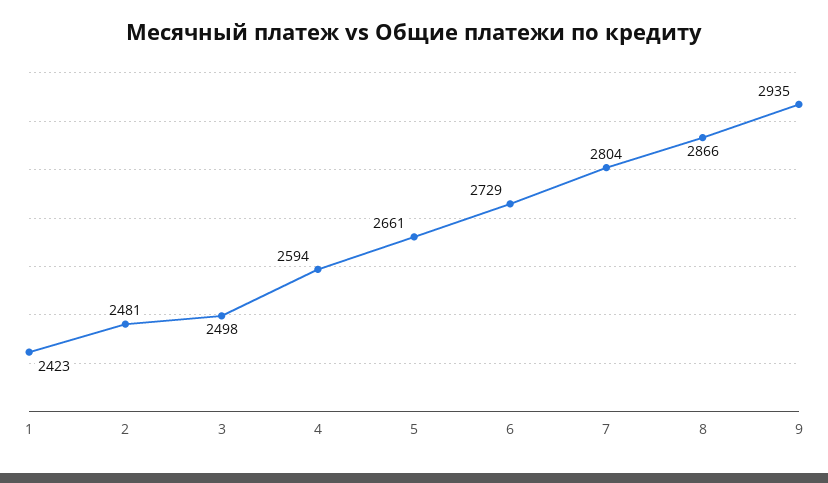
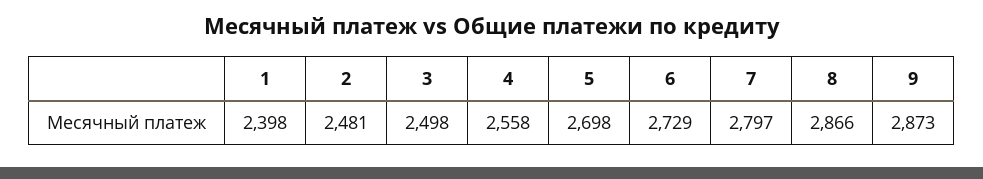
1: 2423 -> 2398
4: 2594 -> 2558
5: 2661 -> 2698
7: 2804 -> 2797
9: 2935 -> 2873

